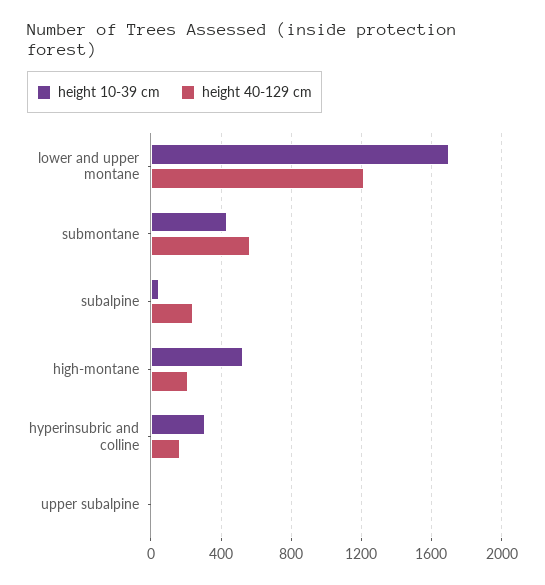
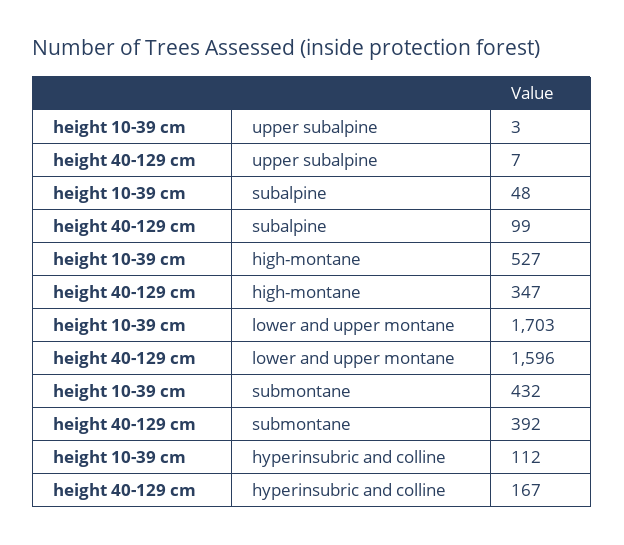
height 40-129 cm, lower and upper montane: 1200 -> 1596
height 40-129 cm, submontane: 550 -> 392
height 40-129 cm, subalpine: 250 -> 99
height 40-129 cm, high-montane: 200 -> 347
height 10-39 cm, hyperinsubric and colline: 300 -> 112

